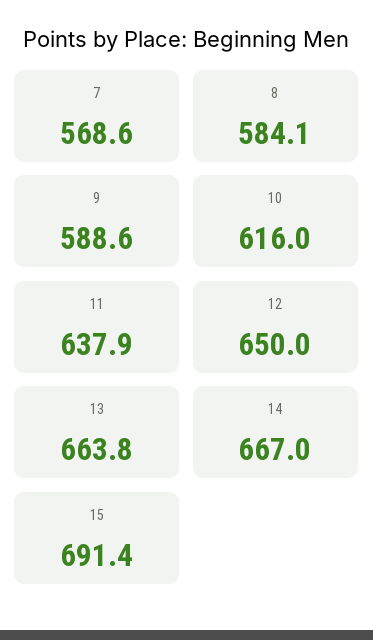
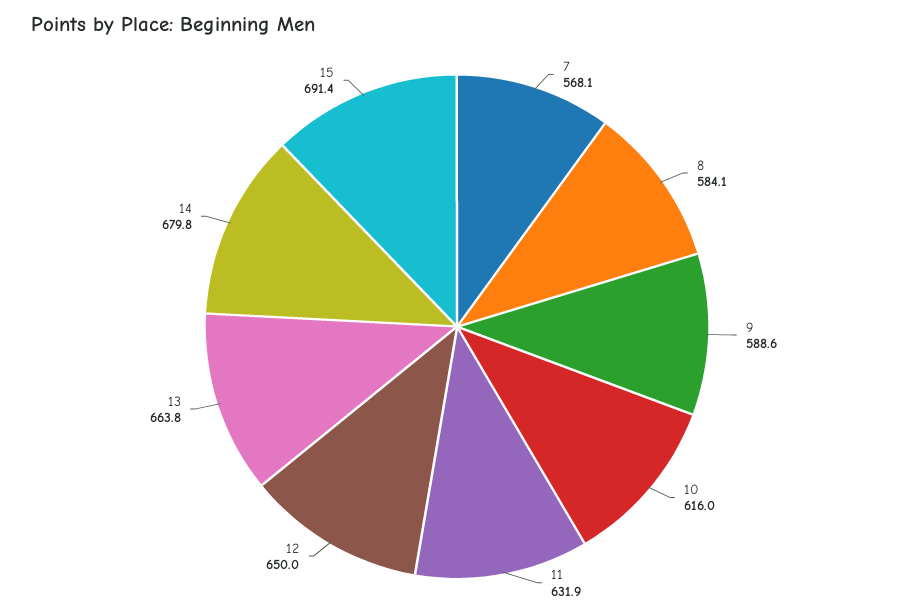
7: 568.6 -> 568.1
11: 637.9 -> 631.9
14: 667 -> 679.8

